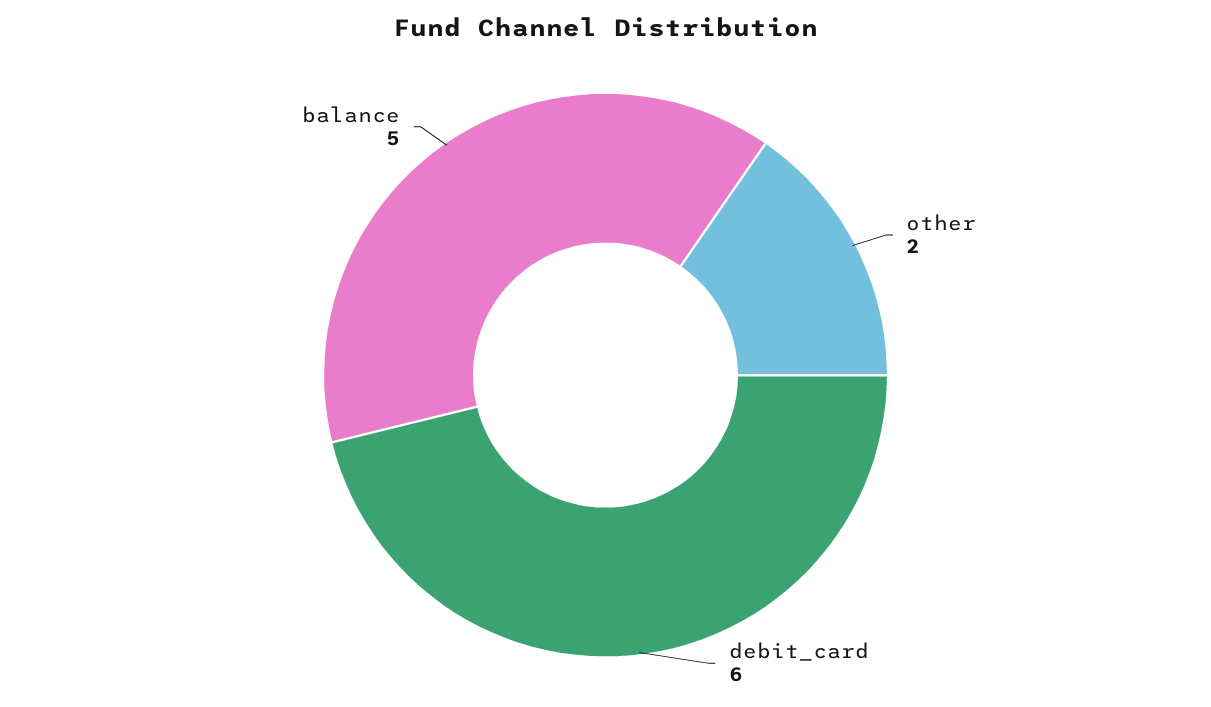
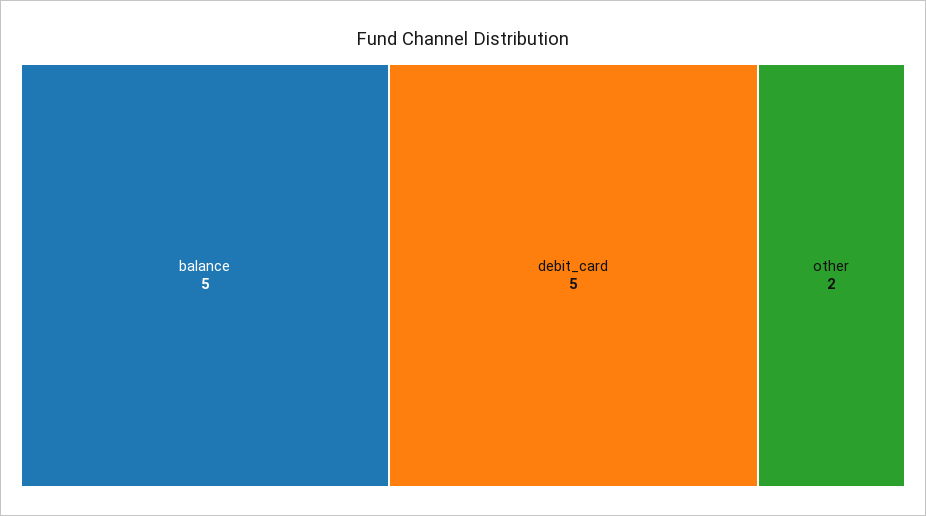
debit_card: 6 -> 5

